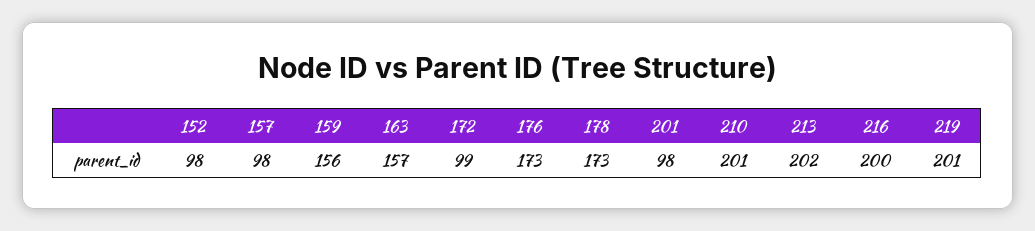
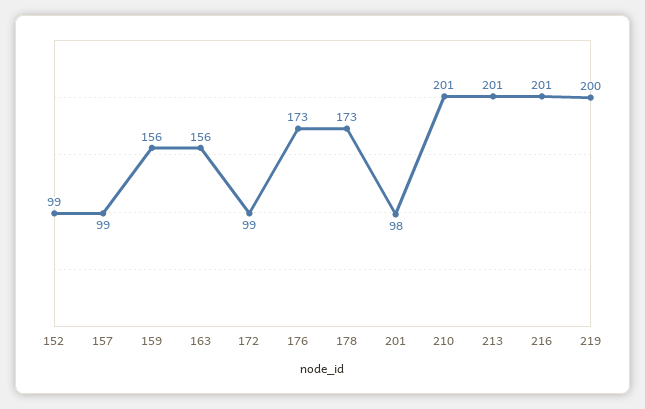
152: 98 -> 99
157: 98 -> 99
163: 157 -> 156
213: 202 -> 201
216: 200 -> 201
219: 201 -> 200

